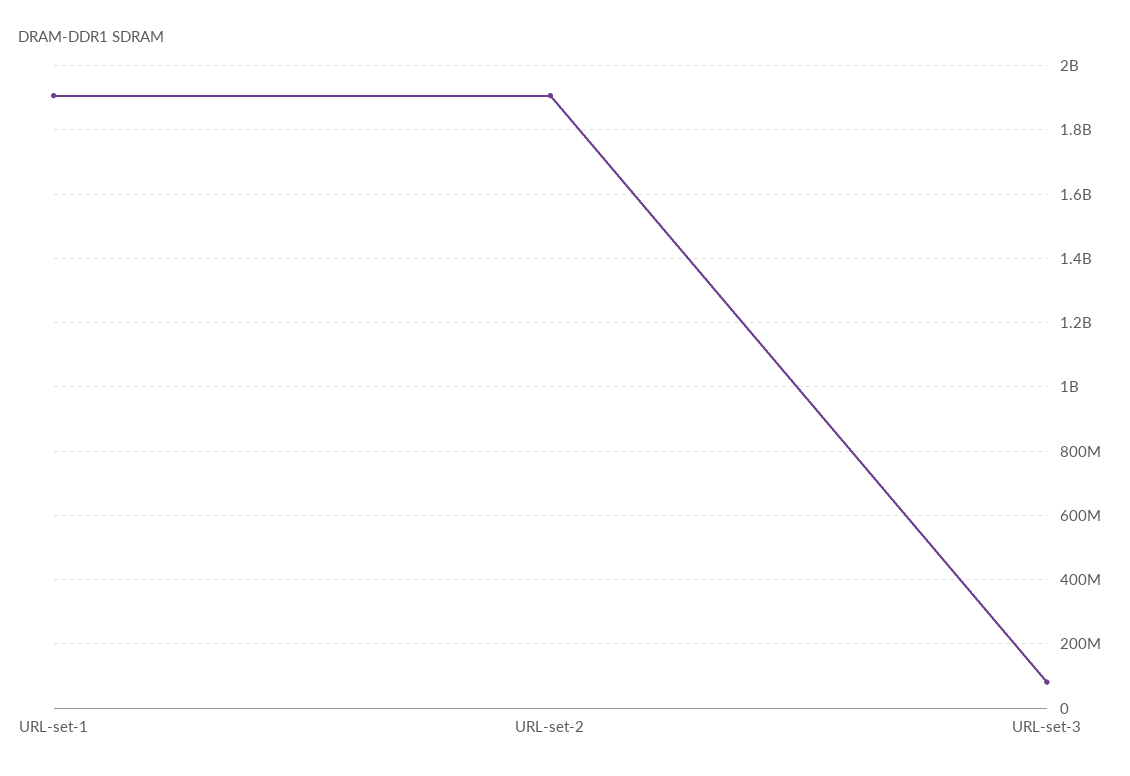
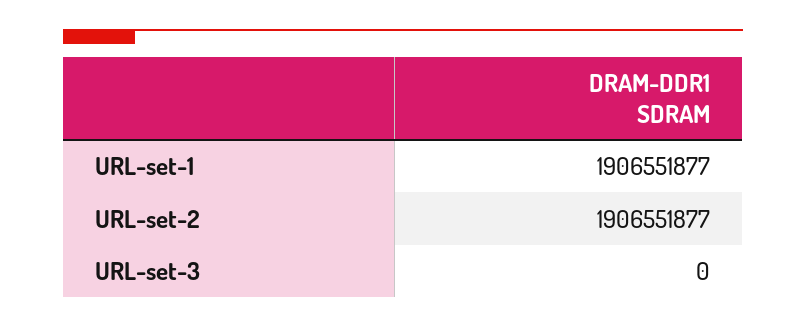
URL-set-3: 80000000 -> 0

